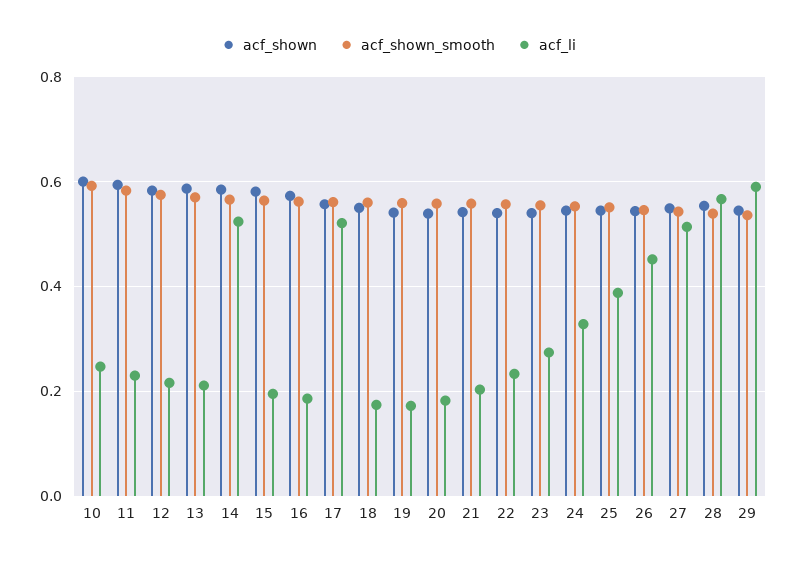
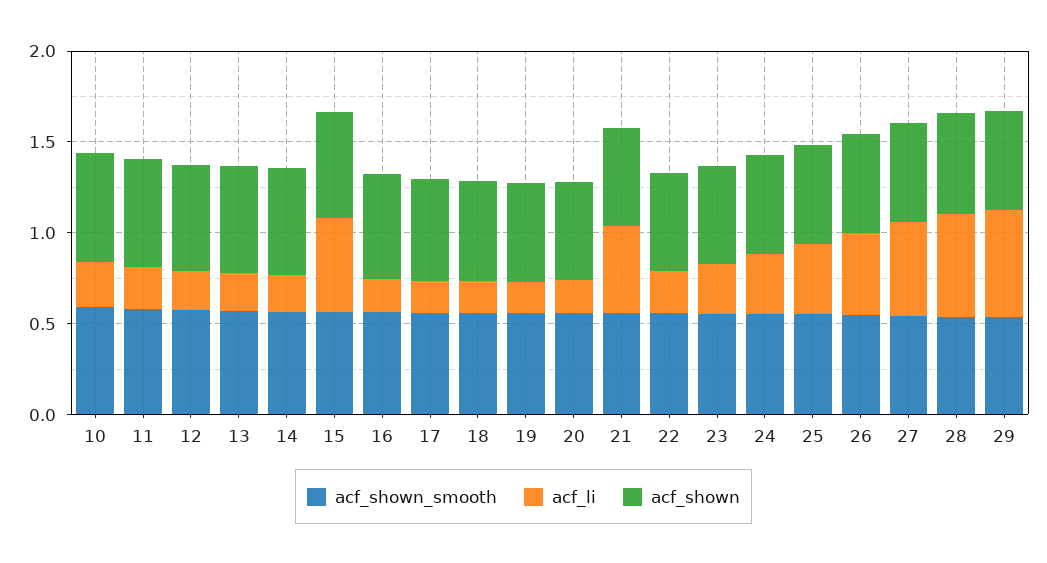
acf_li, 14: 0.52 -> 0.2
acf_li, 15: 0.2 -> 0.5
acf_li, 17: 0.52 -> 0.2
acf_li, 21: 0.2 -> 0.5

